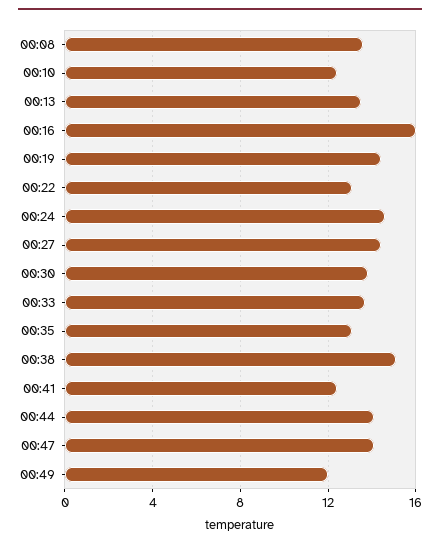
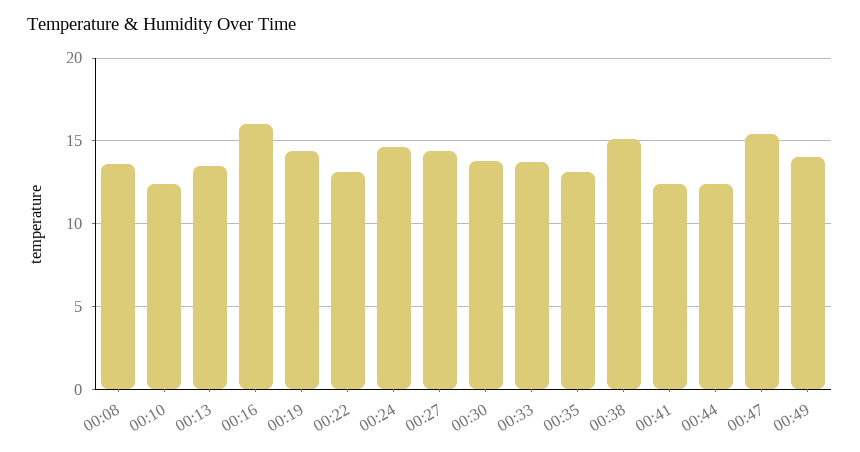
00:44: 14 -> 12.5
00:47: 14 -> 15.5
00:49: 12 -> 14

